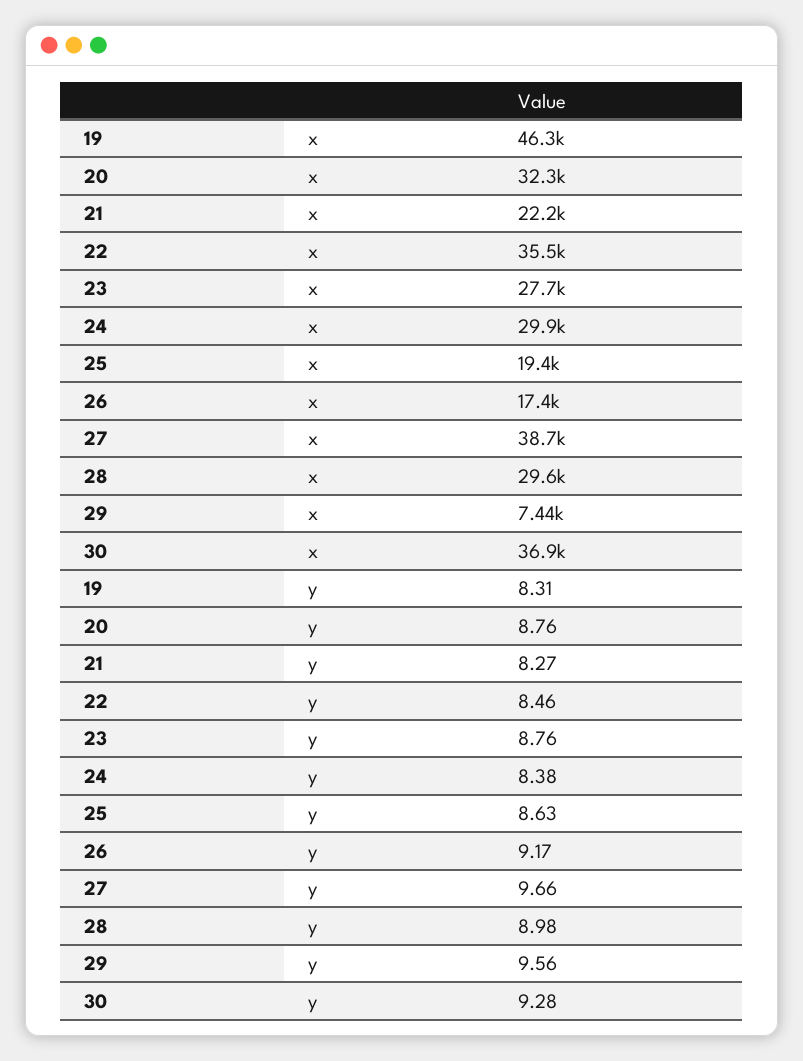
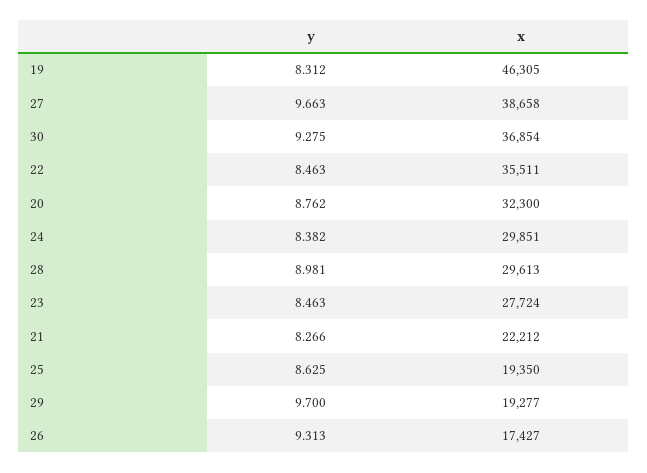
29, x: 7440 -> 19277
23, y: 8.76 -> 8.463
26, y: 9.17 -> 9.313
29, y: 9.56 -> 9.7

